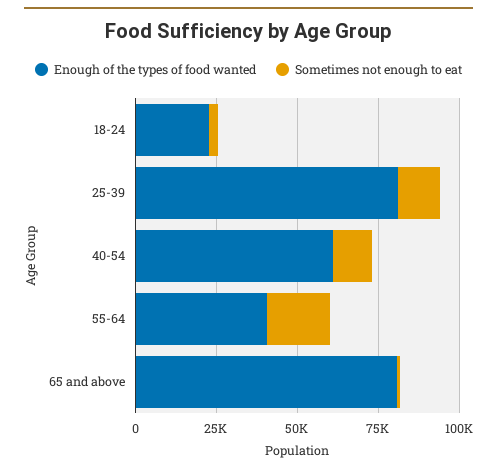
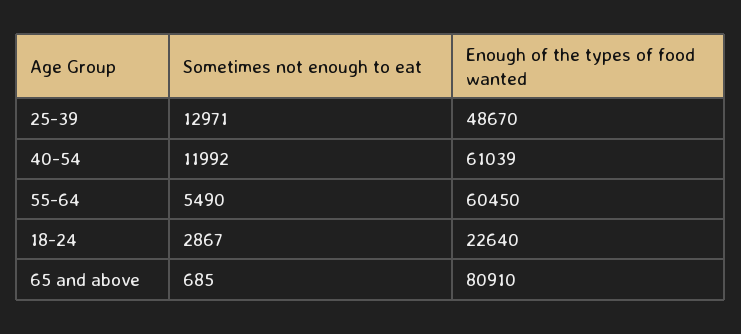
Enough of the types of food wanted, 25-39: 80000 -> 48670
Enough of the types of food wanted, 55-64: 40000 -> 60450
Sometimes not enough to eat, 55-64: 20000 -> 5490

